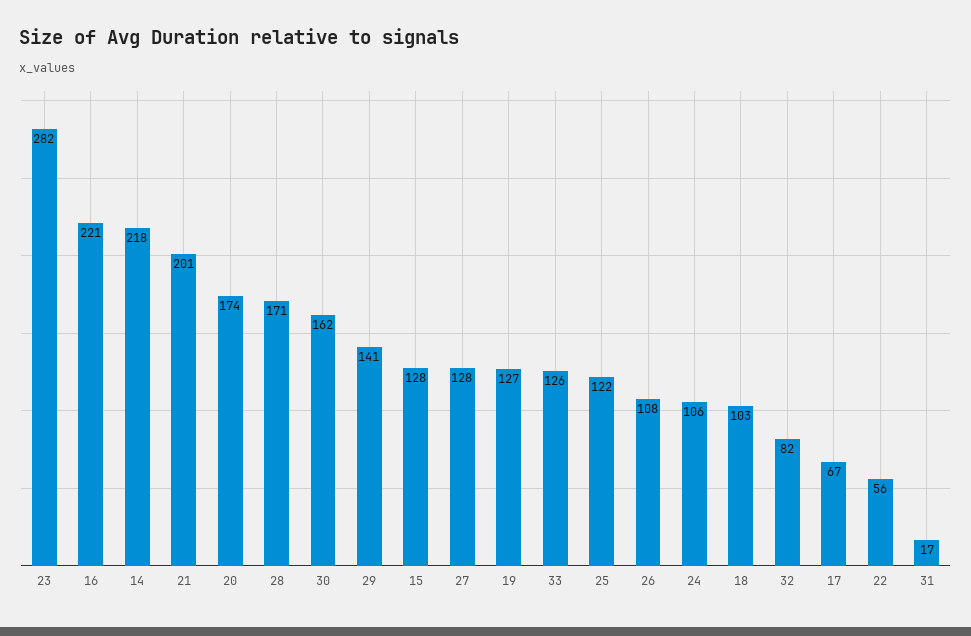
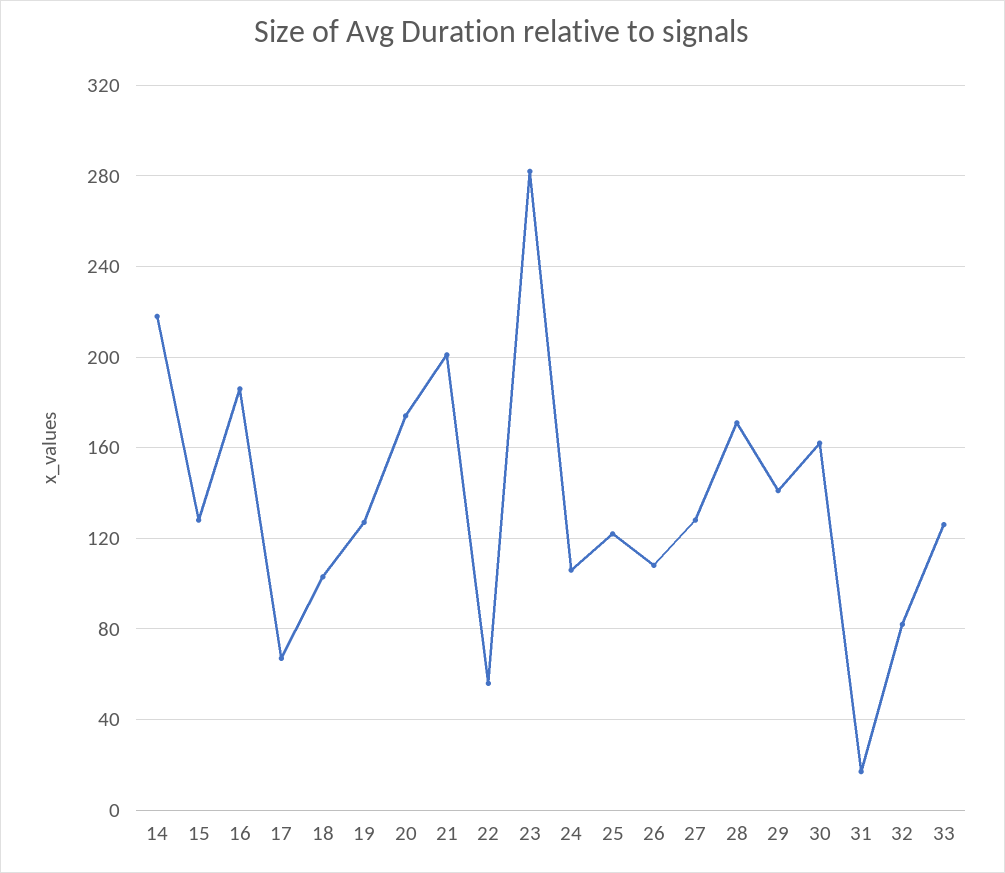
16: 221 -> 185

